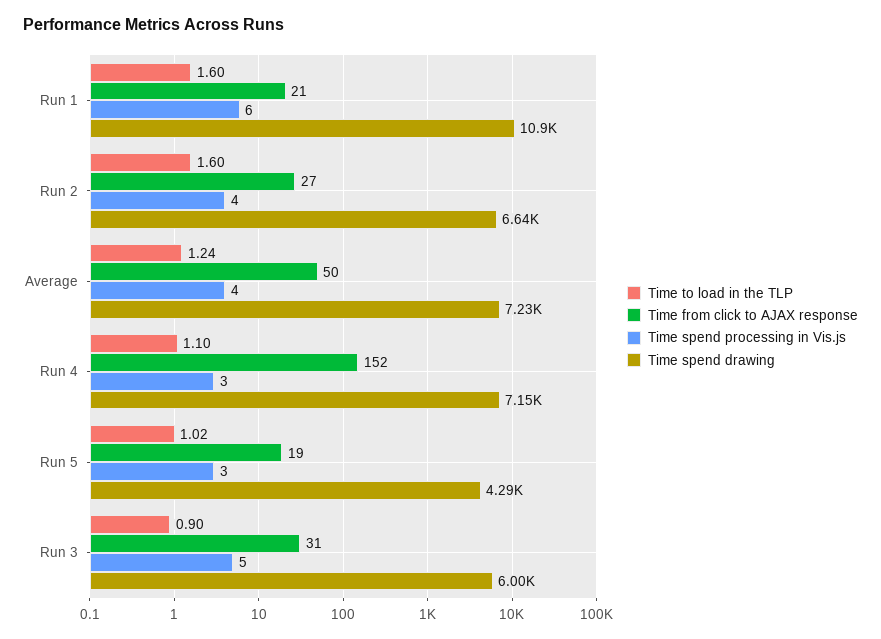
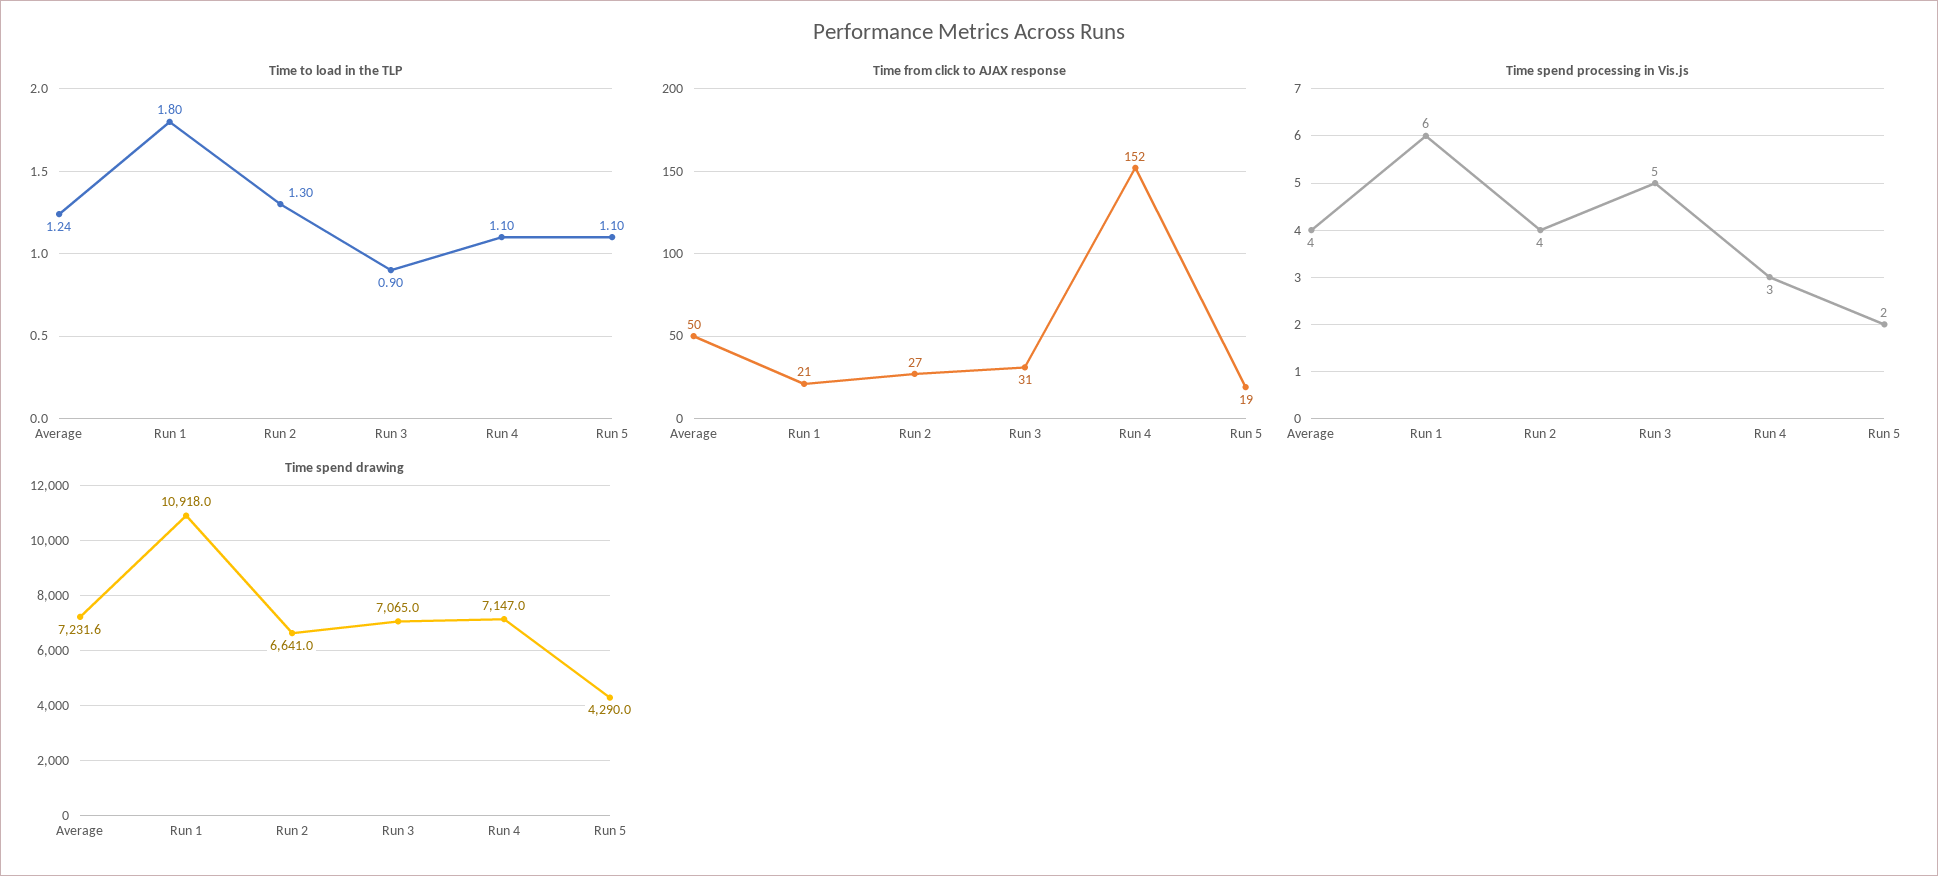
Time to load in the TLP, Run 1: 1.6 -> 1.8
Time to load in the TLP, Run 2: 1.6 -> 1.3
Time to load in the TLP, Run 5: 1.02 -> 1.1
Time spend processing in Vis.js, Run 5: 3 -> 2
Time spend drawing, Run 3: 6000 -> 7065

